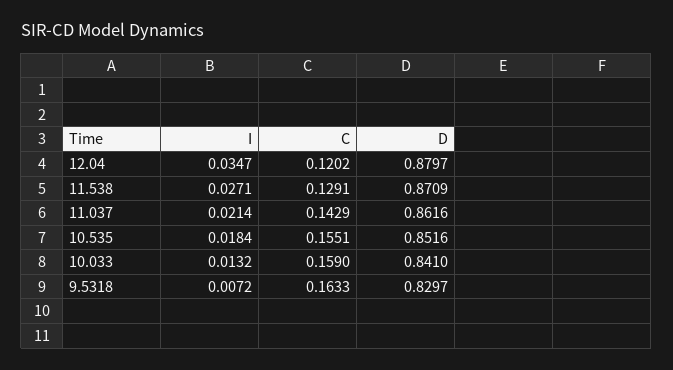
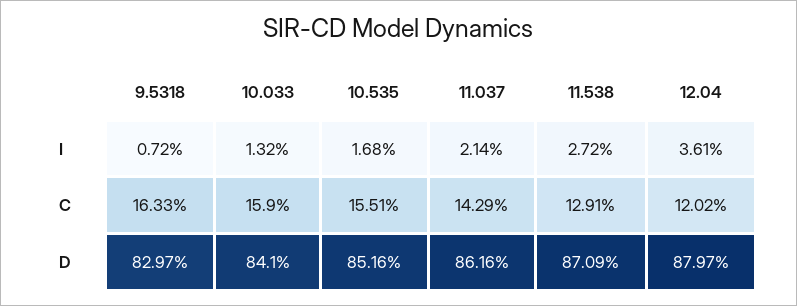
I, 12.04: 0.0347 -> 0.0361
I, 11.538: 0.0271 -> 0.0272
I, 10.535: 0.0184 -> 0.0168

